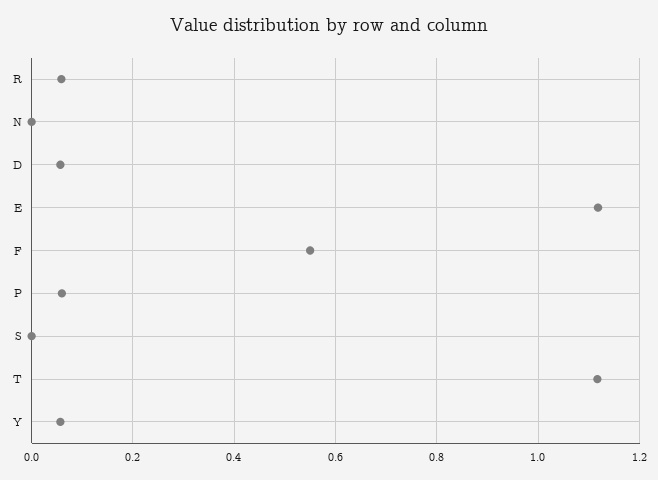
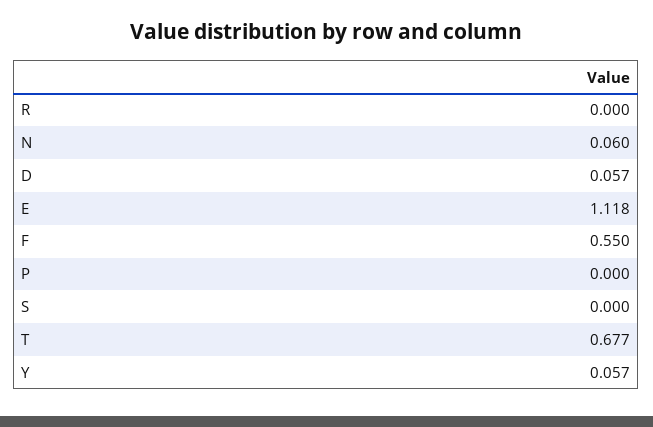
R: 0.06 -> 0
N: 0 -> 0.06
P: 0.06 -> 0
T: 1.12 -> 0.677

